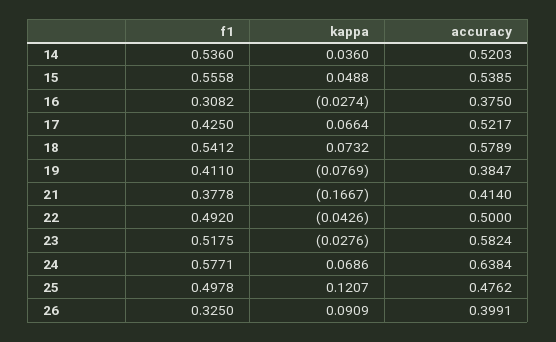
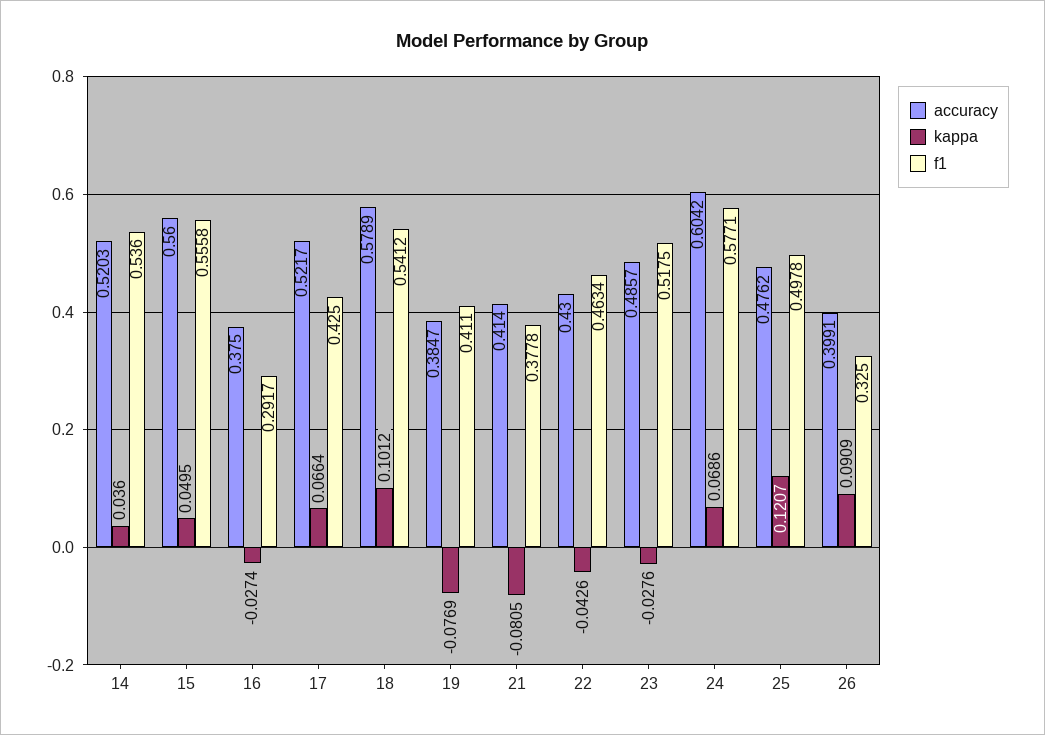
kappa, 15: 0.0488 -> 0.0495
accuracy, 15: 0.5385 -> 0.56
f1, 16: 0.3082 -> 0.2917
kappa, 18: 0.0732 -> 0.1012
kappa, 21: -0.1667 -> -0.0805
f1, 22: 0.492 -> 0.4634
accuracy, 22: 0.5 -> 0.43
accuracy, 23: 0.5824 -> 0.4857
accuracy, 24: 0.6384 -> 0.6042

